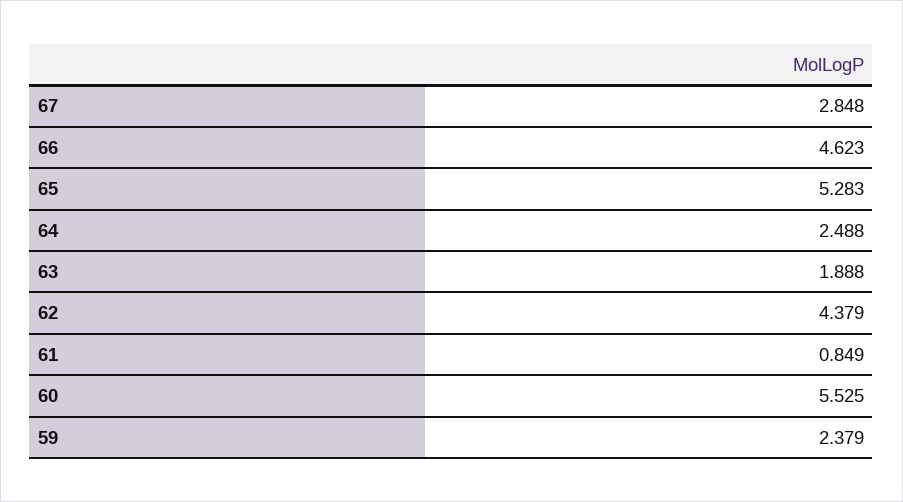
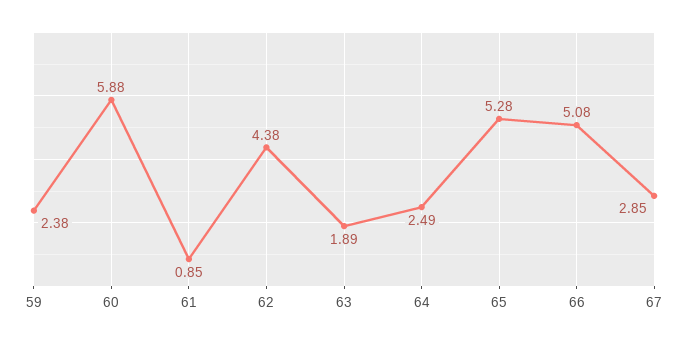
66: 4.623 -> 5.08
60: 5.525 -> 5.88

